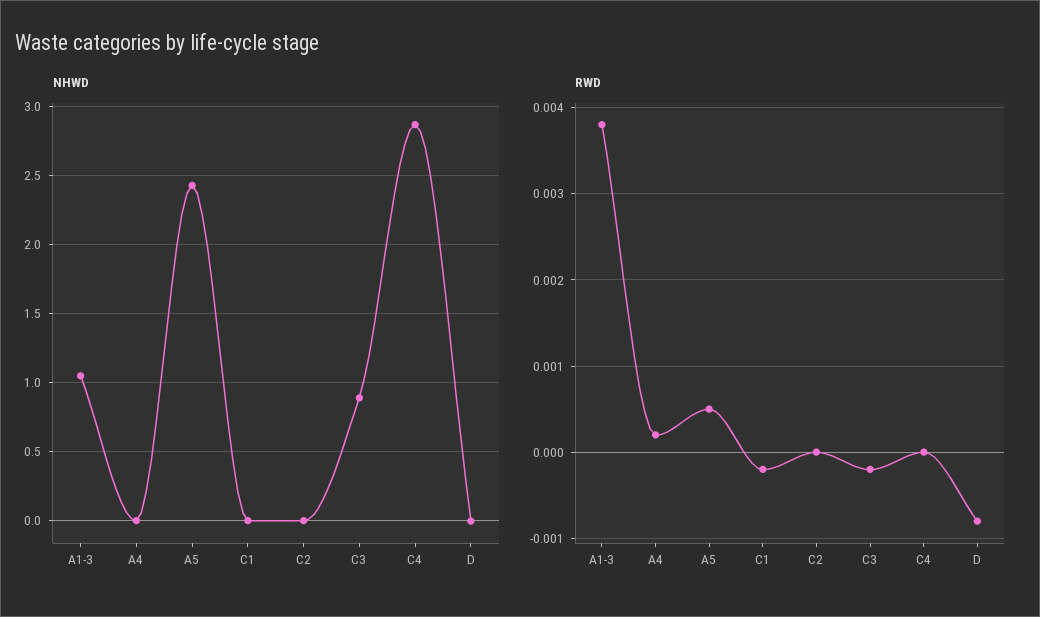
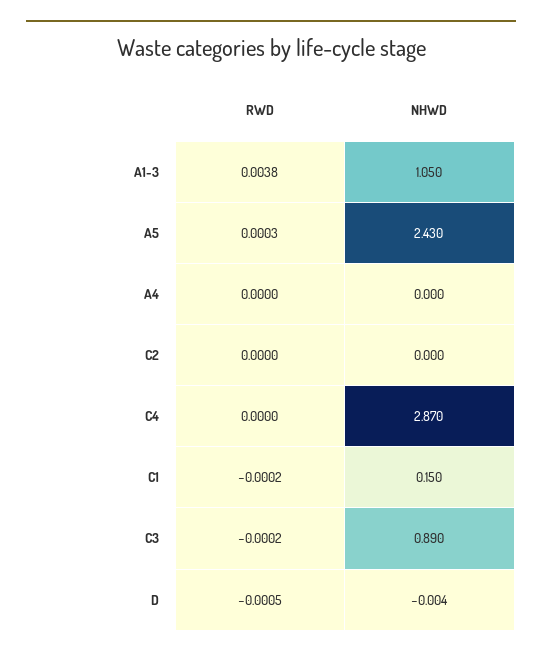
NHWD, C1: 0 -> 0.15
RWD, A4: 0.0002 -> 0
RWD, A5: 0.0005 -> 0.0003
RWD, D: -0.0008 -> -0.0005

